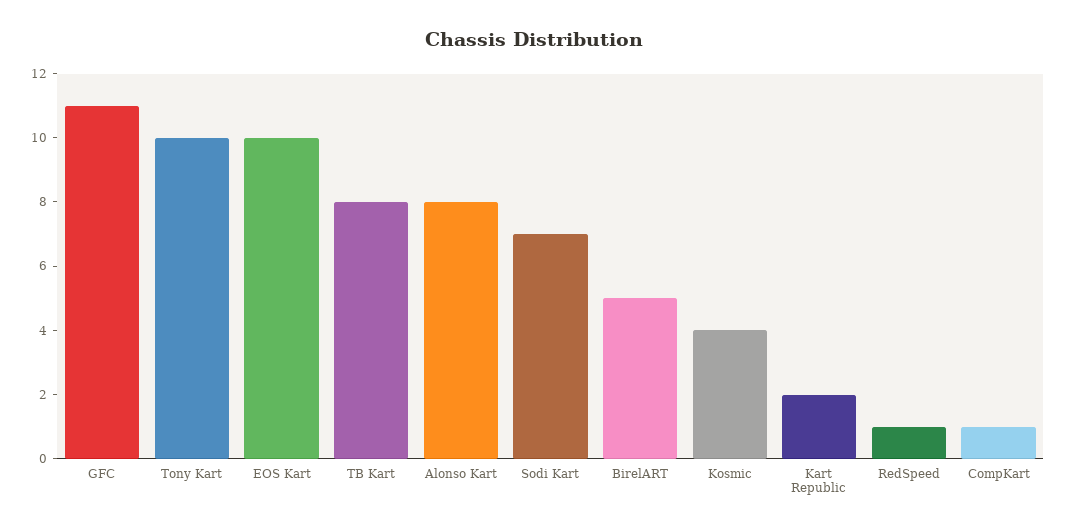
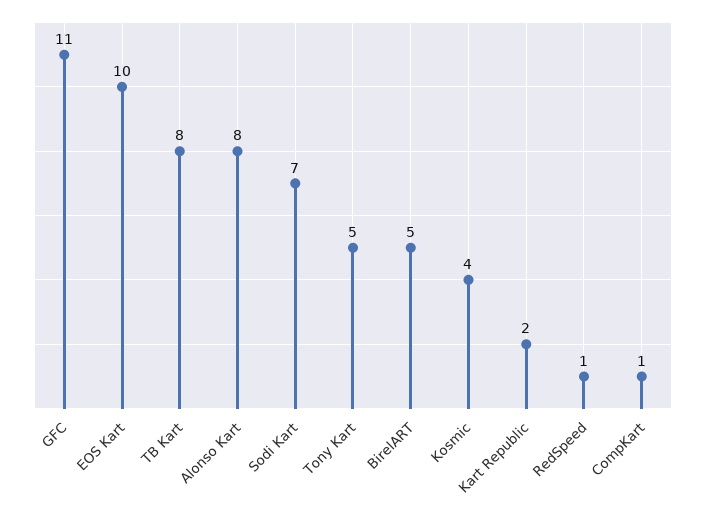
Tony Kart: 10 -> 5

